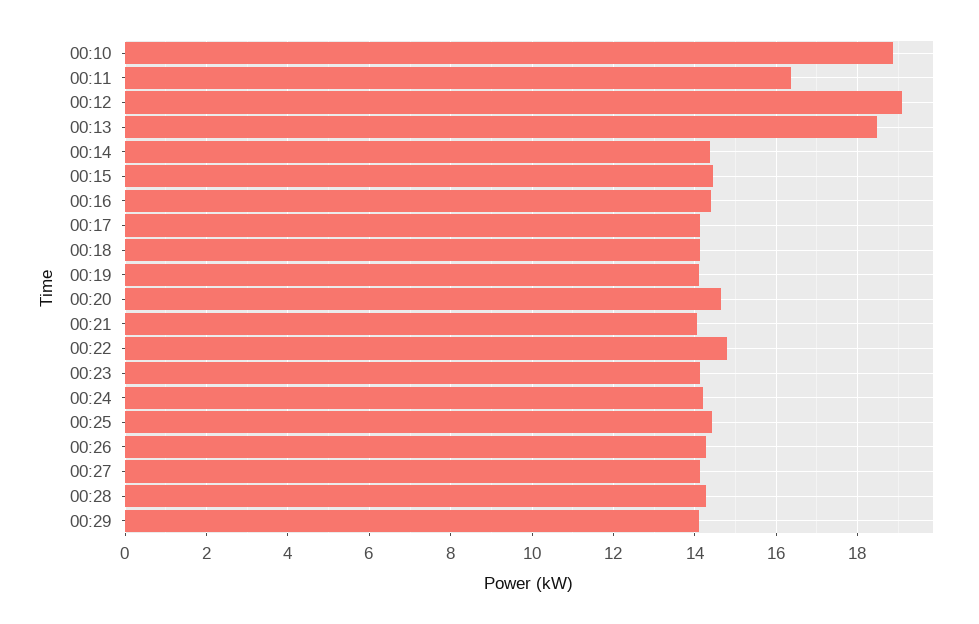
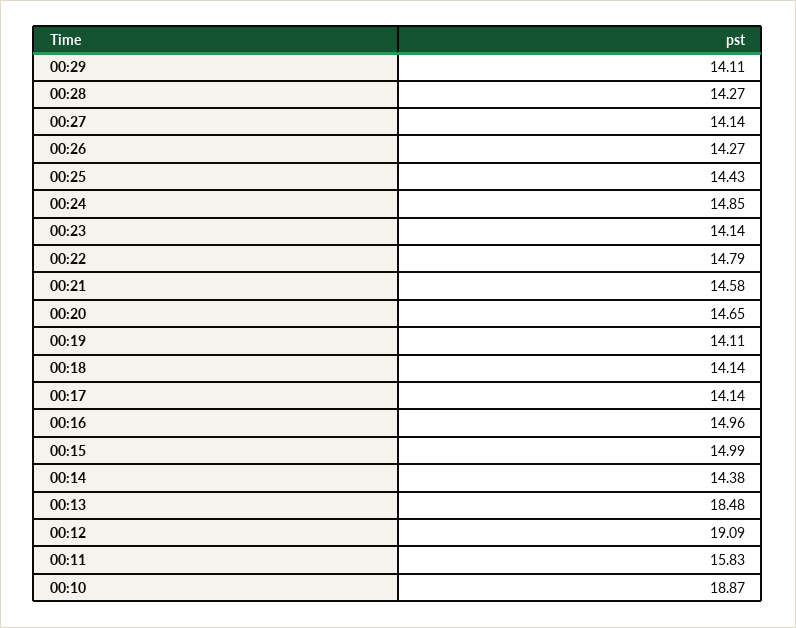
00:11: 16.4 -> 15.83
00:15: 14.4 -> 14.99
00:16: 14.4 -> 14.96
00:21: 14 -> 14.58
00:24: 14.2 -> 14.85

